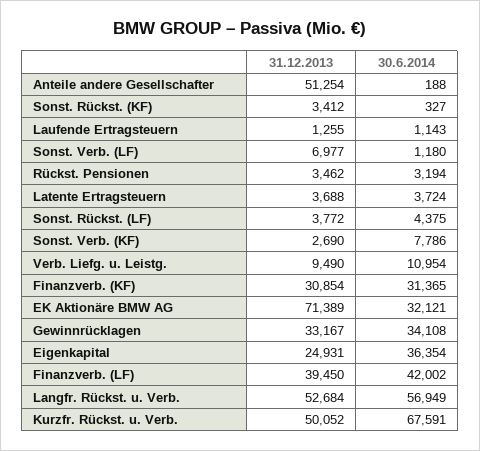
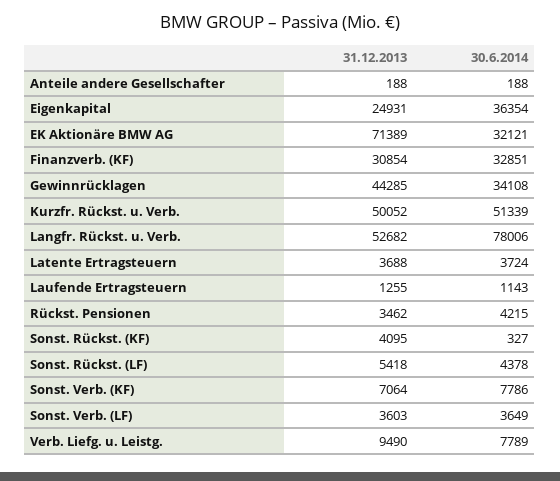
31.12.2013, Anteile andere Gesellschafter: 51254 -> 188
31.12.2013, Sonst. Rückst. (KF): 3412 -> 4095
31.12.2013, Sonst. Verb. (LF): 6977 -> 3603
30.6.2014, Sonst. Verb. (LF): 1180 -> 3649
30.6.2014, Rückst. Pensionen: 3194 -> 4215
31.12.2013, Sonst. Rückst. (LF): 3772 -> 5418
30.6.2014, Sonst. Rückst. (LF): 4375 -> 4378
31.12.2013, Sonst. Verb. (KF): 2690 -> 7064
30.6.2014, Verb. Liefg. u. Leistg.: 10954 -> 7789
30.6.2014, Finanzverb. (KF): 31365 -> 32851
31.12.2013, Gewinnrücklagen: 33167 -> 44285
31.12.2013, Finanzverb. (LF): 39450 -> none
30.6.2014, Finanzverb. (LF): 42002 -> none
31.12.2013, Langfr. Rückst. u. Verb.: 52684 -> 52682
30.6.2014, Langfr. Rückst. u. Verb.: 56949 -> 78006
30.6.2014, Kurzfr. Rückst. u. Verb.: 67591 -> 51339

